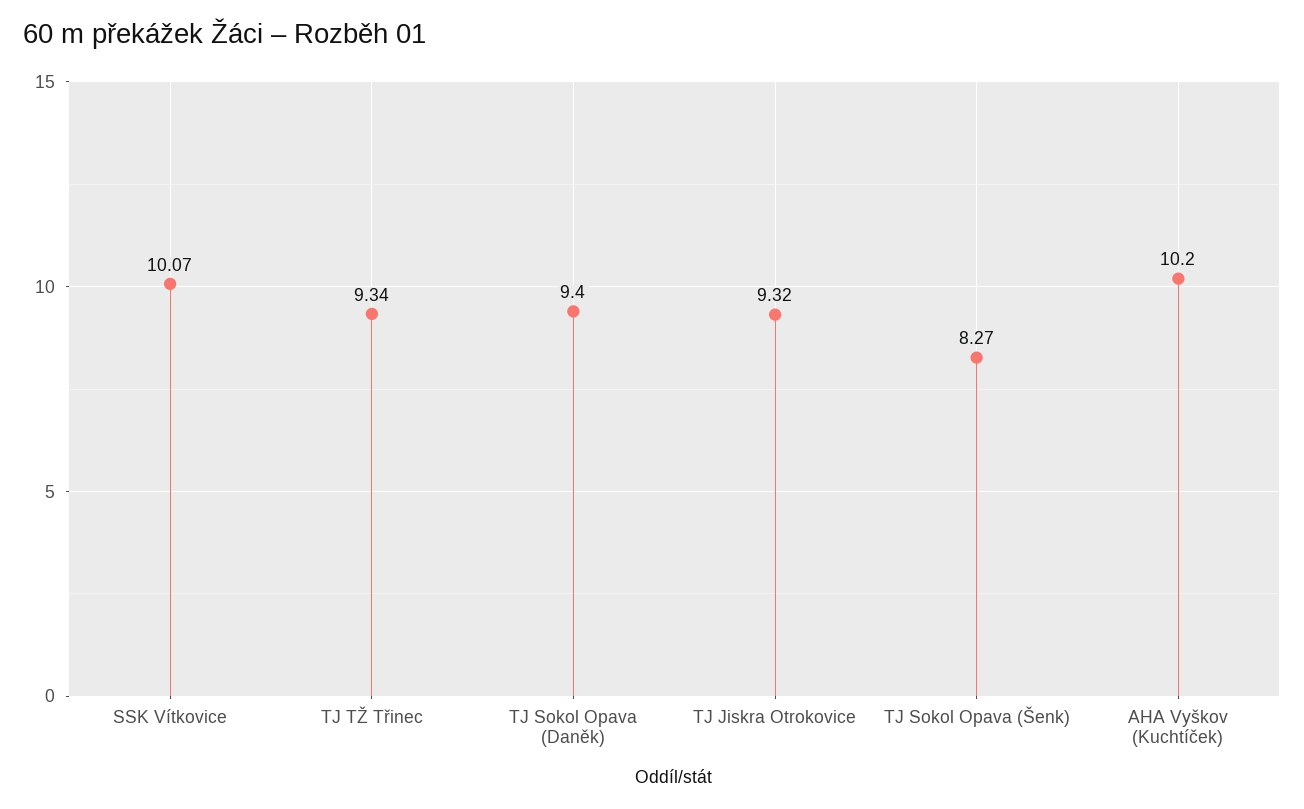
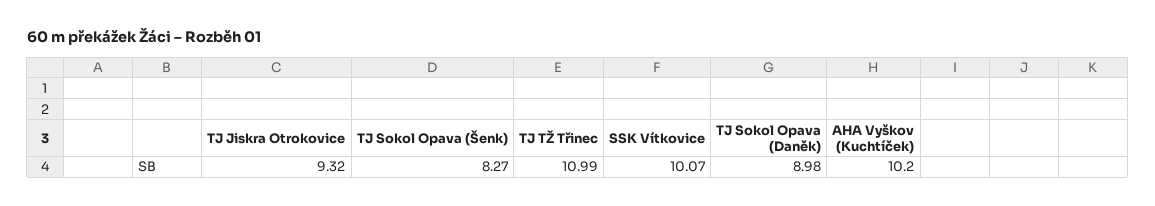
TJ TŽ Třinec: 9.34 -> 10.99
TJ Sokol Opava (Daněk): 9.4 -> 8.98

